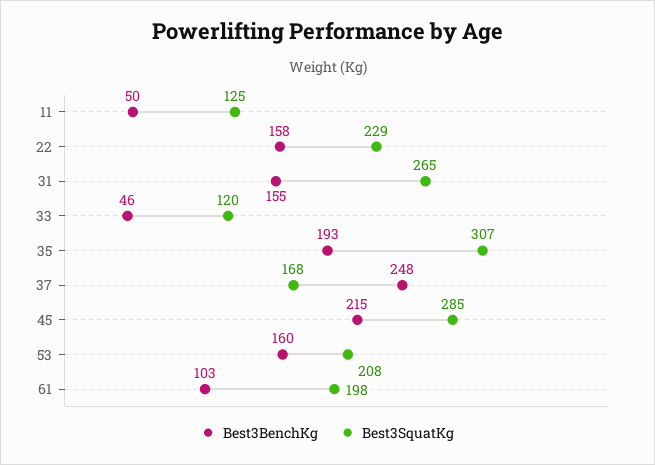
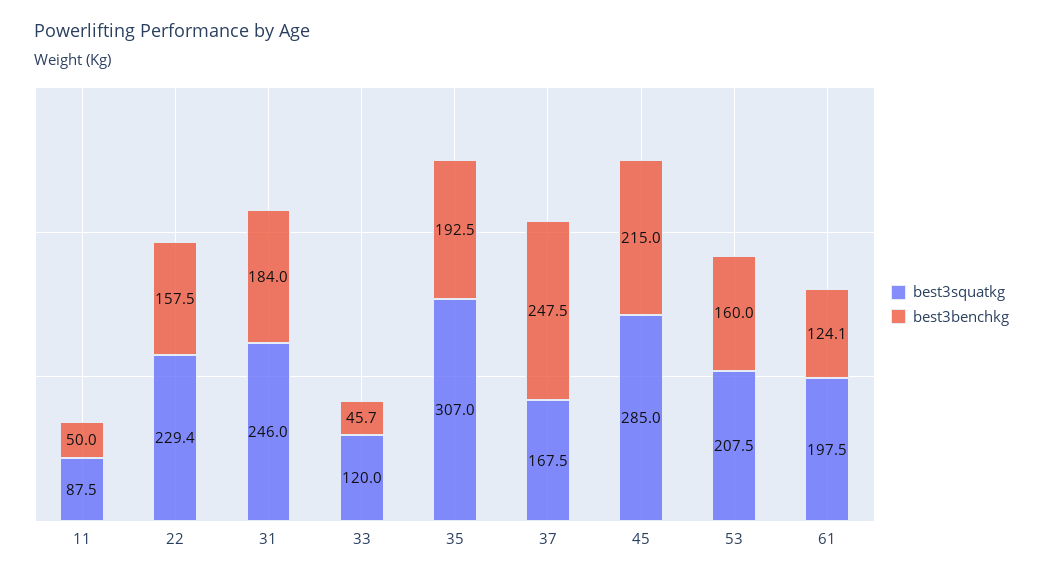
Best3SquatKg, 11: 125 -> 87.5
Best3BenchKg, 31: 155 -> 184
Best3SquatKg, 31: 265 -> 246
Best3BenchKg, 61: 103 -> 124.1

